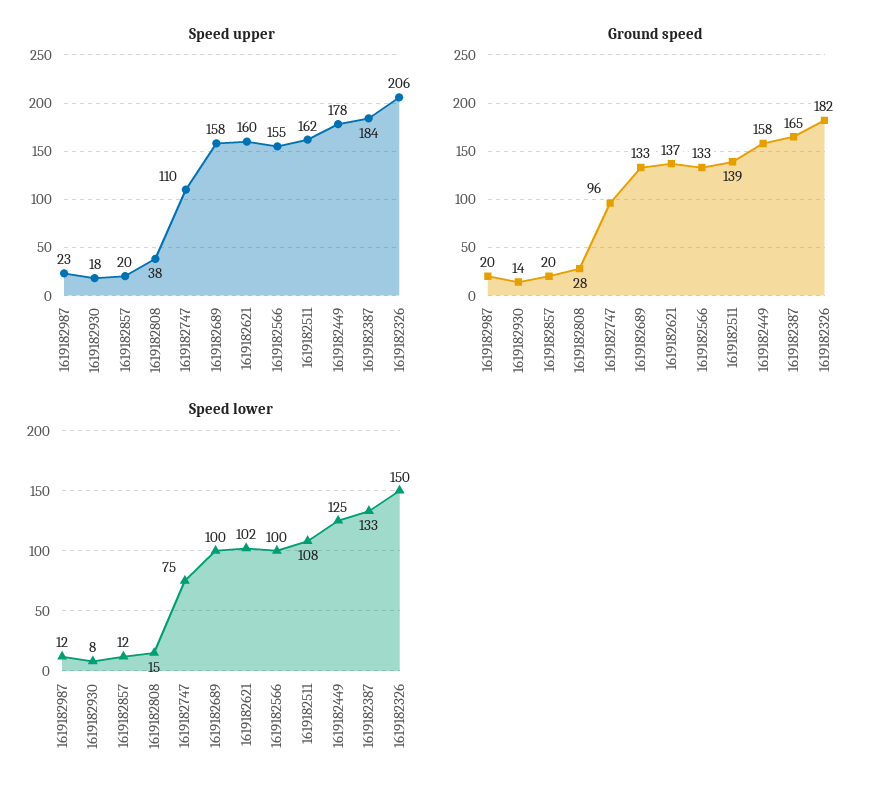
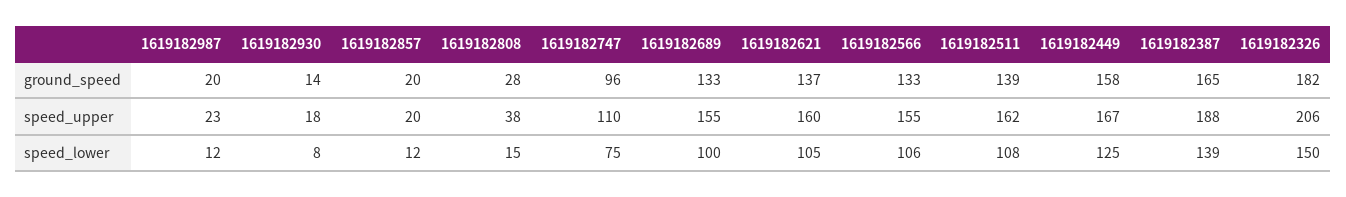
Speed upper, 1619182689: 158 -> 155
Speed upper, 1619182449: 178 -> 167
Speed upper, 1619182387: 184 -> 188
Speed lower, 1619182621: 102 -> 105
Speed lower, 1619182566: 100 -> 106
Speed lower, 1619182387: 133 -> 139

